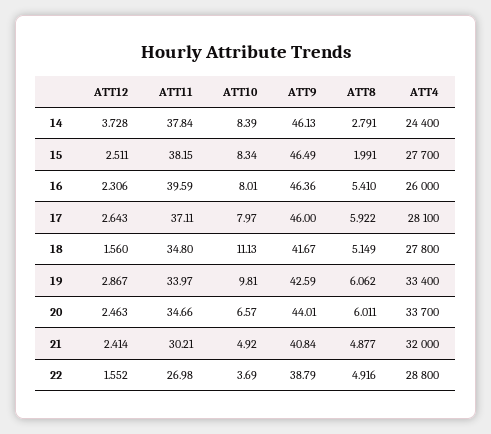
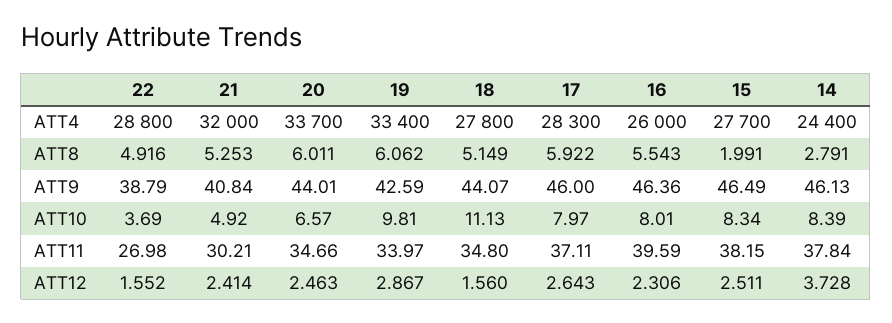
ATT8, 16: 5.41 -> 5.543
ATT4, 17: 28100 -> 28300
ATT9, 18: 41.67 -> 44.07
ATT8, 21: 4.877 -> 5.253

